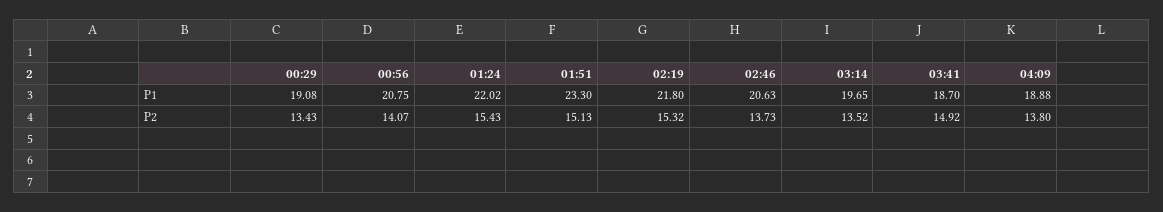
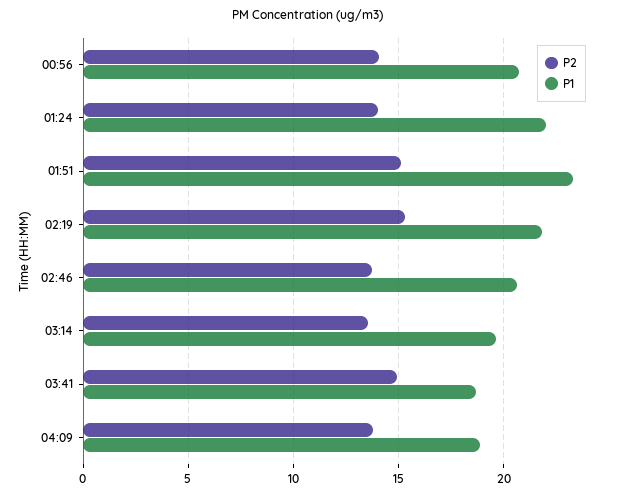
P1, 00:29: 19.08 -> none
P2, 00:29: 13.43 -> none
P2, 01:24: 15.43 -> 14

